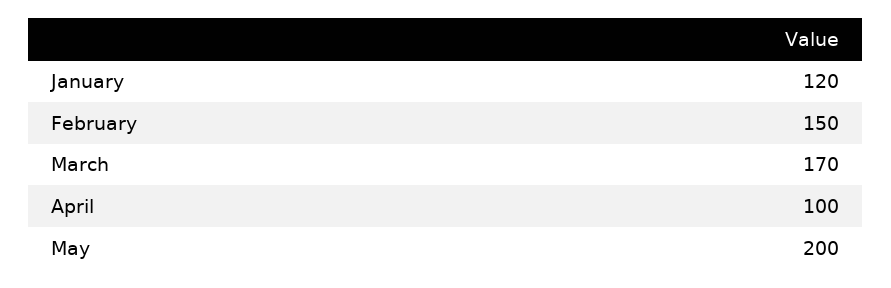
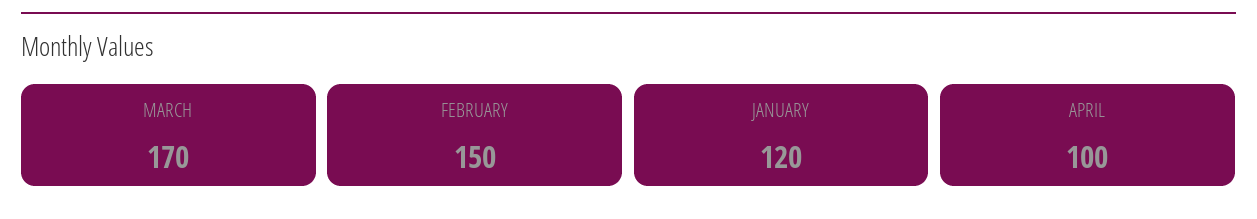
May: 200 -> none

